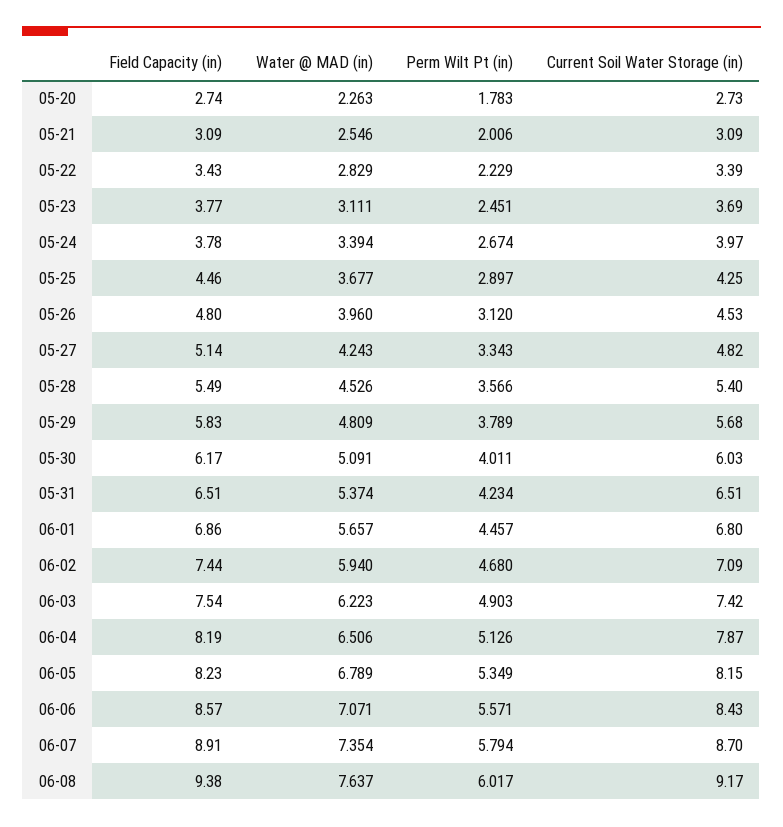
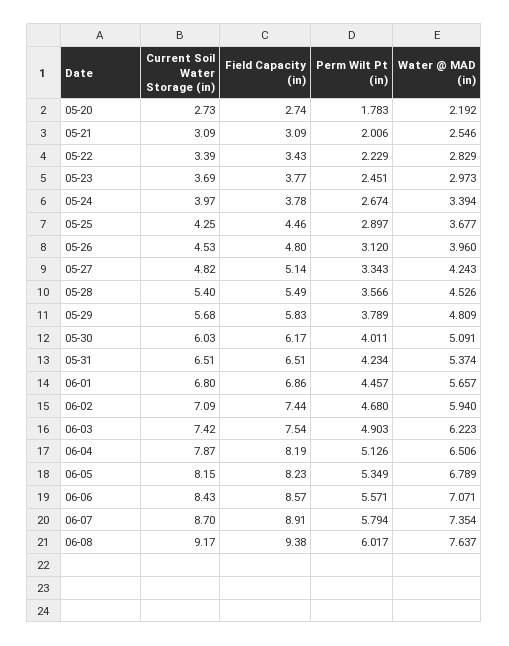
Water @ MAD (in), 05-20: 2.263 -> 2.192
Water @ MAD (in), 05-23: 3.111 -> 2.973

